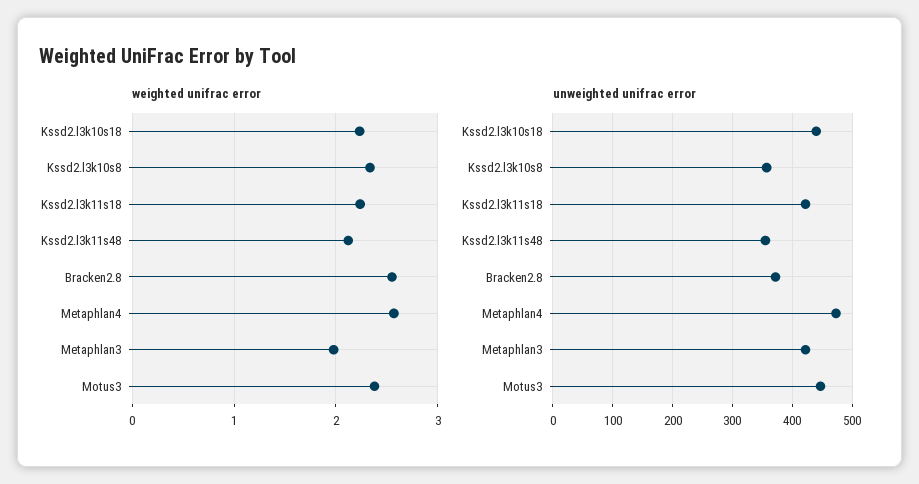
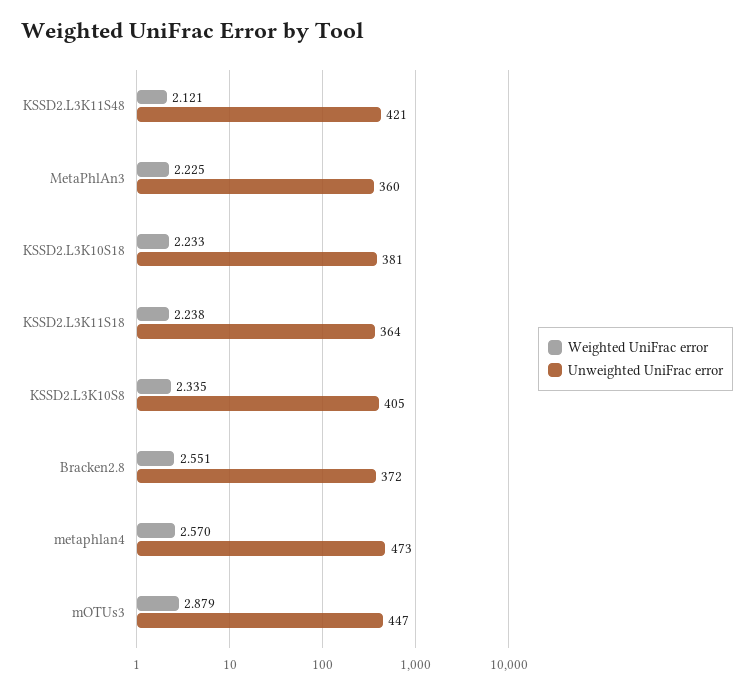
weighted unifrac error, Metaphlan3: 2 -> 2.225
weighted unifrac error, Motus3: 2.4 -> 2.879
unweighted unifrac error, Kssd2.l3k10s18: 440 -> 381
unweighted unifrac error, Kssd2.l3k10s8: 360 -> 405
unweighted unifrac error, Kssd2.l3k11s18: 420 -> 364
unweighted unifrac error, Kssd2.l3k11s48: 360 -> 421
unweighted unifrac error, Metaphlan3: 420 -> 360

